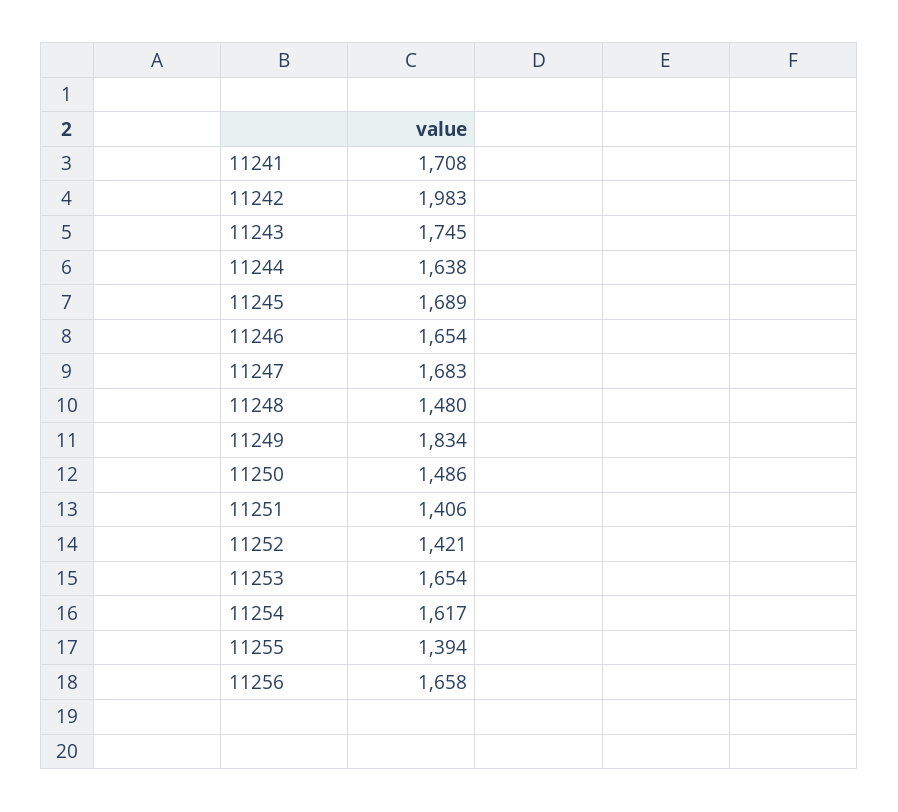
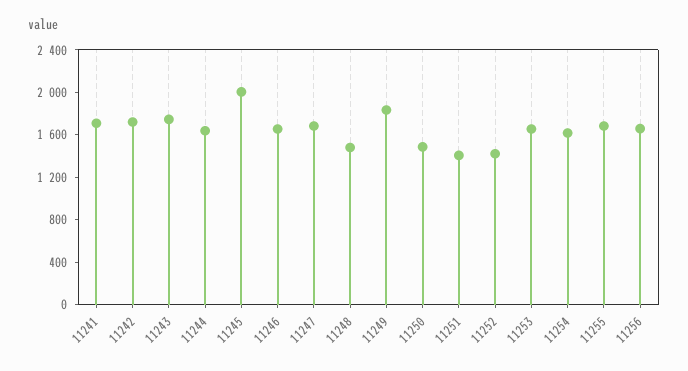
11242: 1983 -> 1700
11245: 1689 -> 2000
11255: 1394 -> 1700

